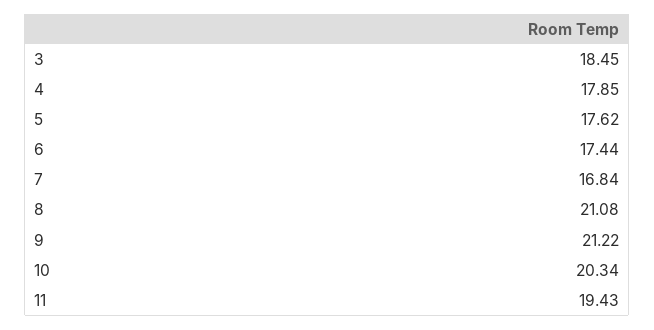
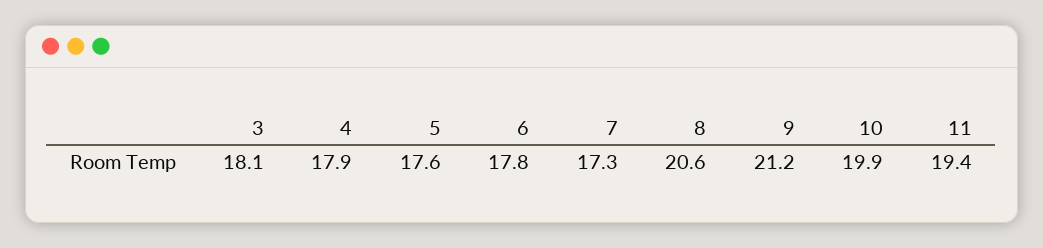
3: 18.45 -> 18.1
6: 17.44 -> 17.8
7: 16.84 -> 17.3
8: 21.08 -> 20.6
10: 20.34 -> 19.9

